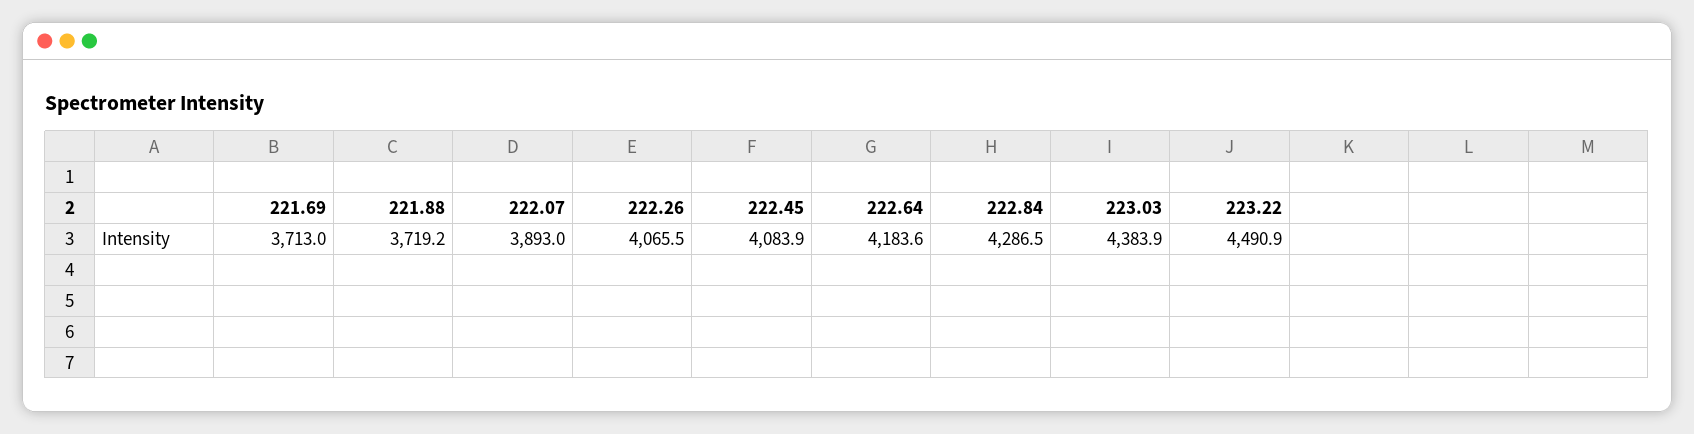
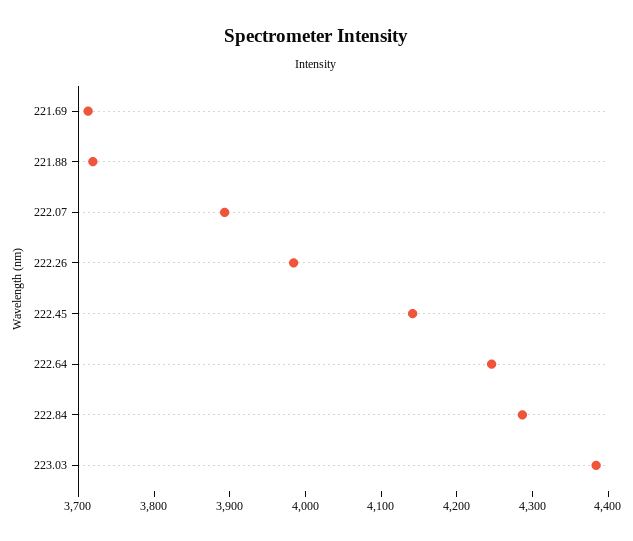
222.26: 4065.5 -> 3980
222.45: 4083.9 -> 4140
222.64: 4183.6 -> 4240
223.22: 4490.9 -> none

